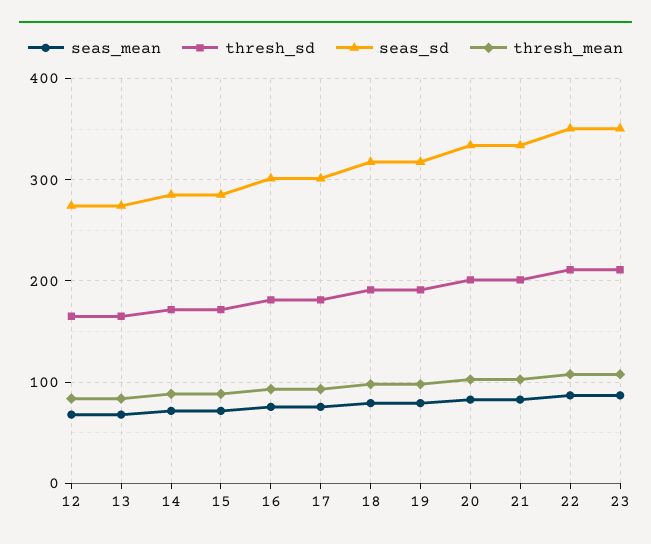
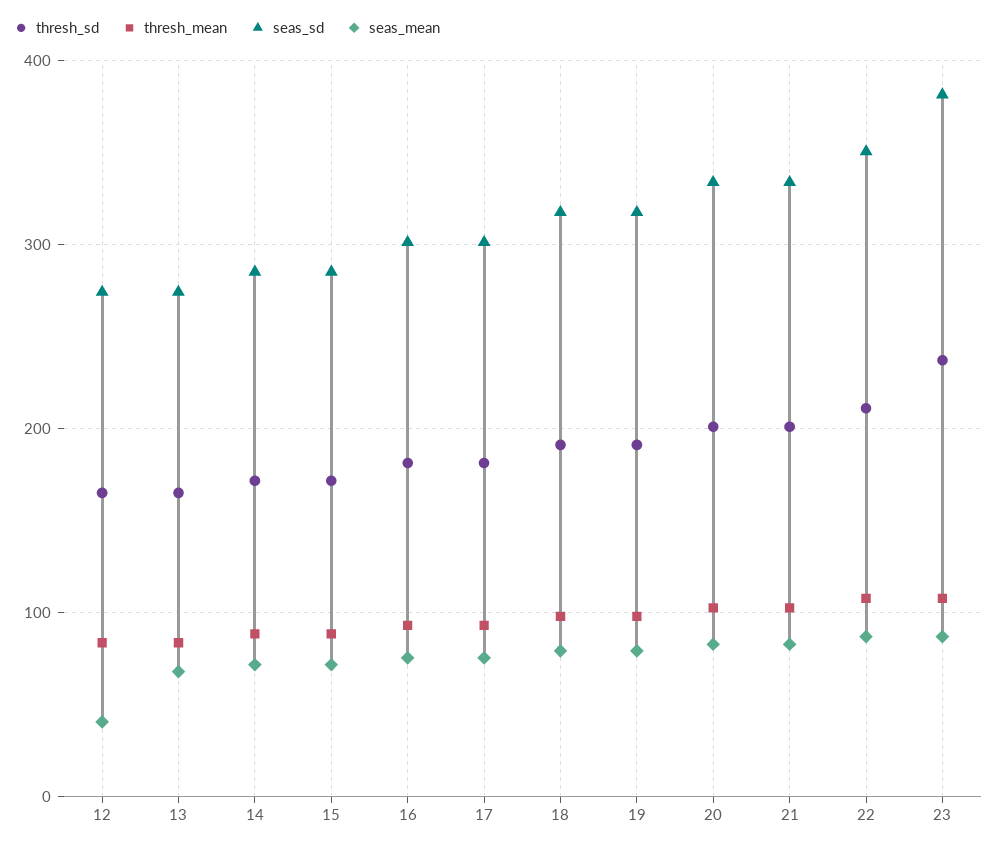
seas_mean, 12: 70 -> 40
thresh_sd, 23: 210 -> 240
seas_sd, 23: 350 -> 380

